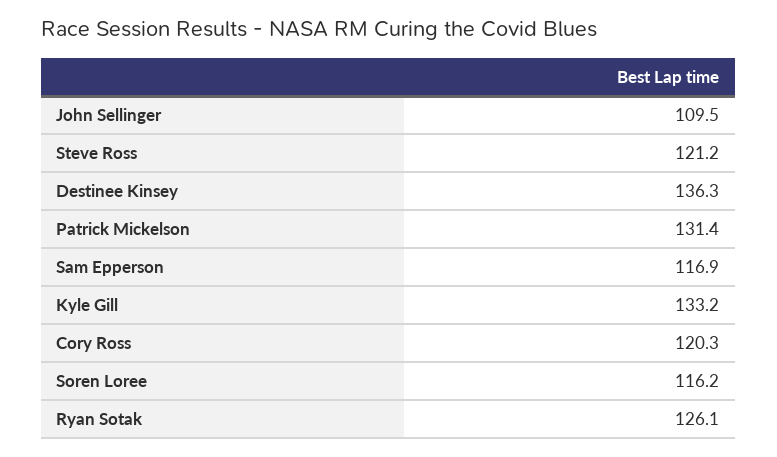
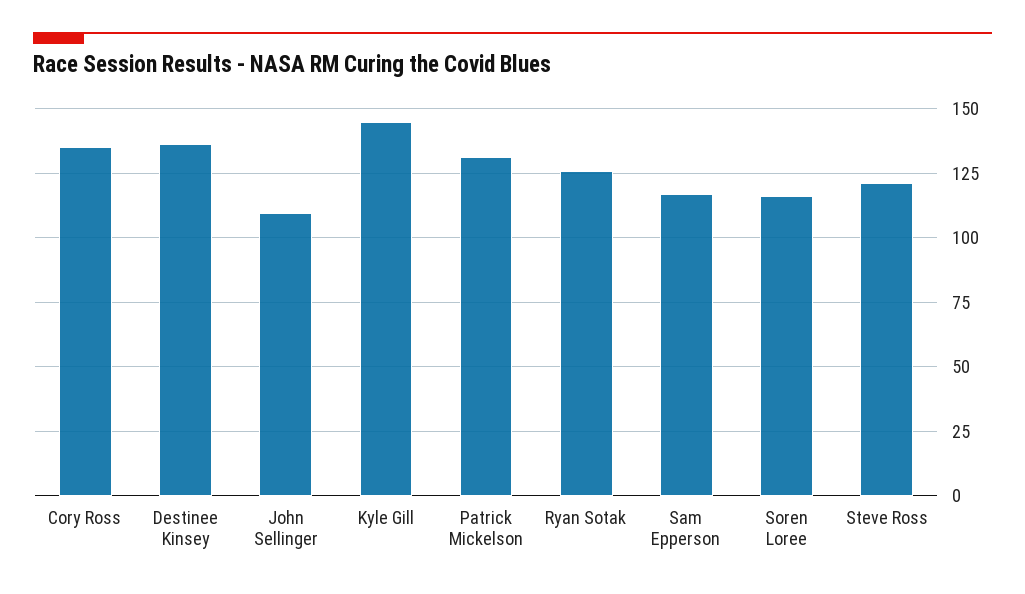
Kyle Gill: 133.2 -> 145
Cory Ross: 120.3 -> 135

